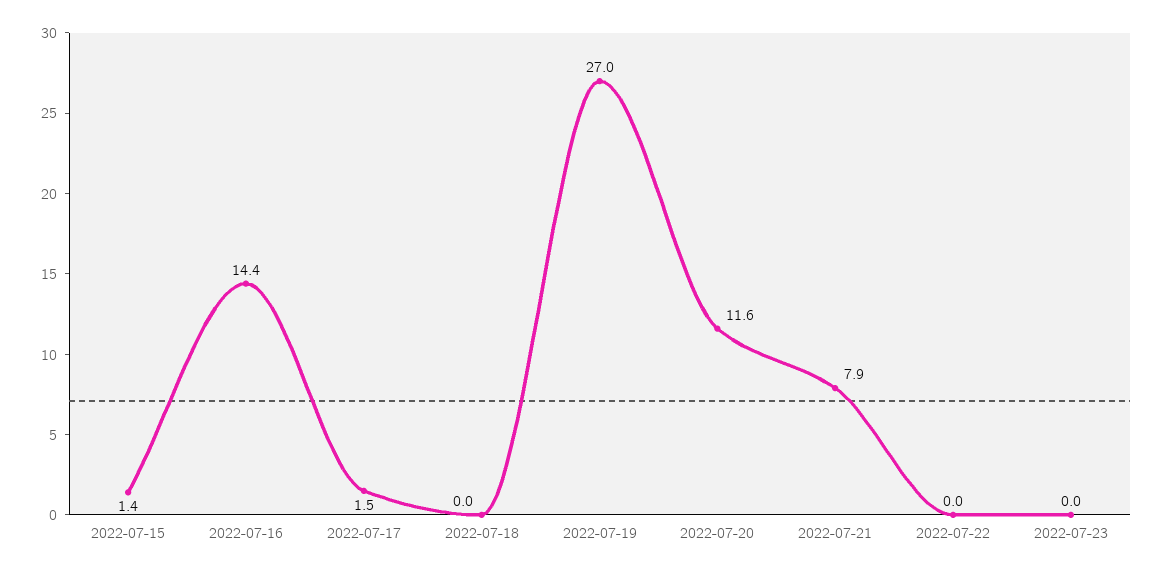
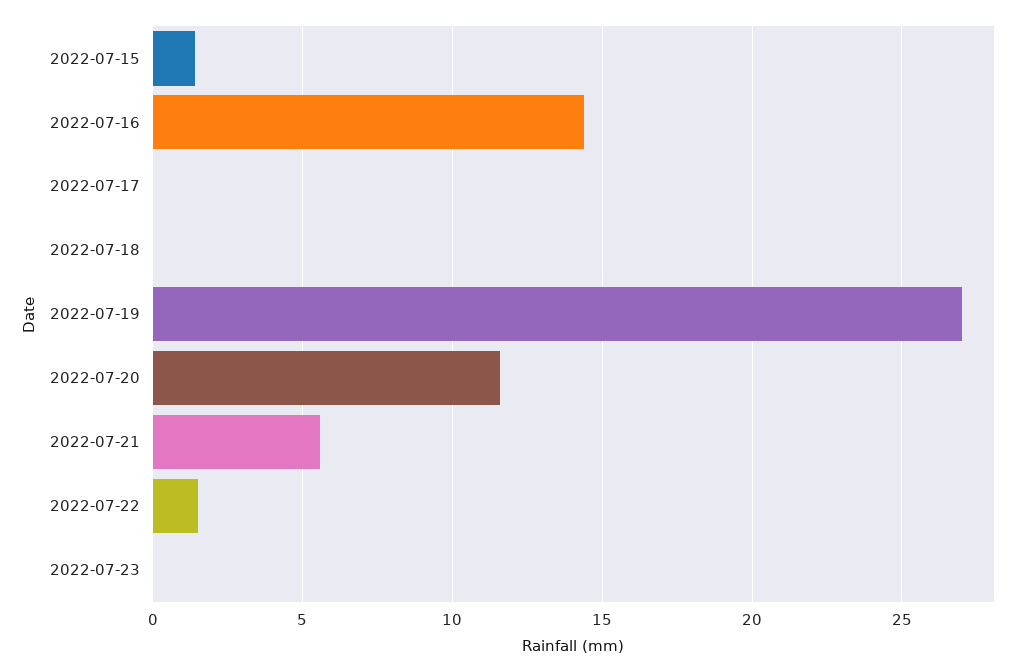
2022-07-17: 1.5 -> 0
2022-07-21: 7.9 -> 5.5
2022-07-22: 0 -> 1.5

